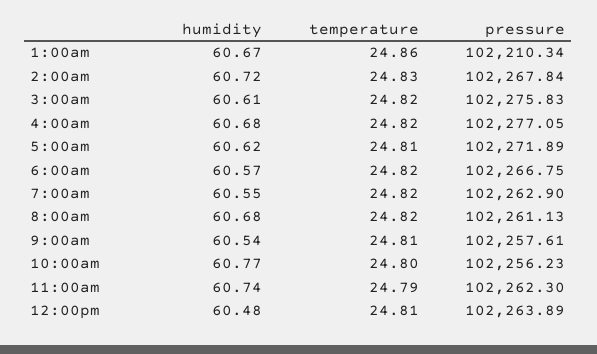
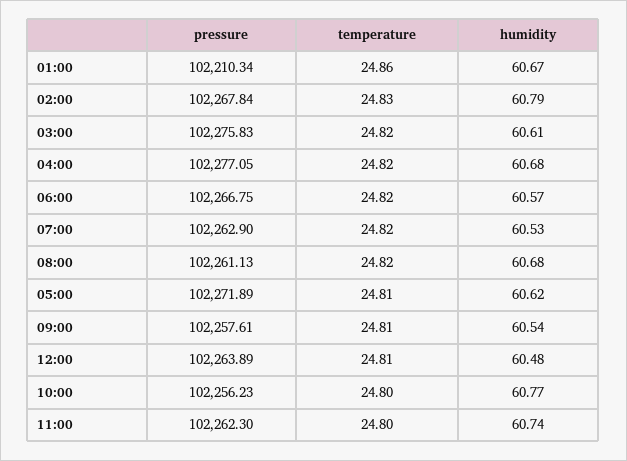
humidity, 2:00am: 60.72 -> 60.79
humidity, 7:00am: 60.55 -> 60.53
temperature, 11:00am: 24.79 -> 24.8

